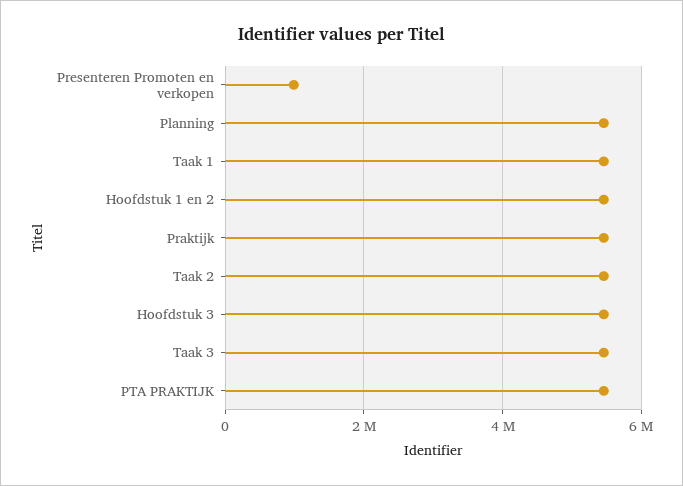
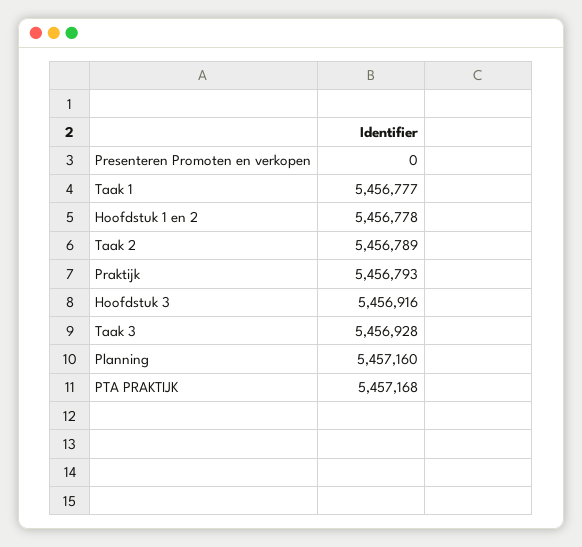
Presenteren Promoten en verkopen: 1000000 -> 0

